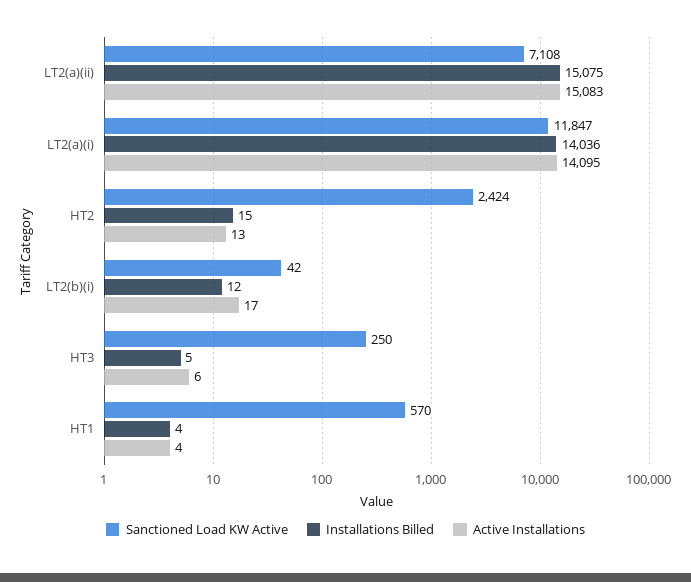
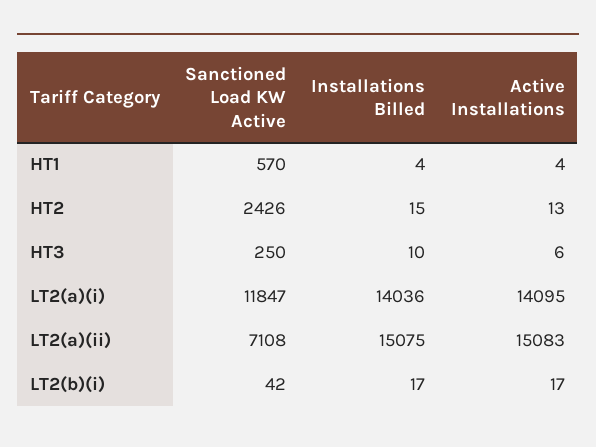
Sanctioned Load KW Active, HT2: 2424 -> 2426
Installations Billed, LT2(b)(i): 12 -> 17
Installations Billed, HT3: 5 -> 10

